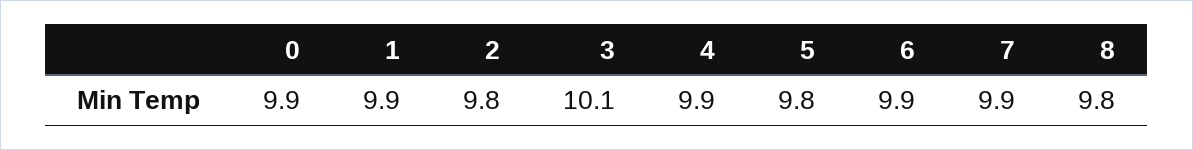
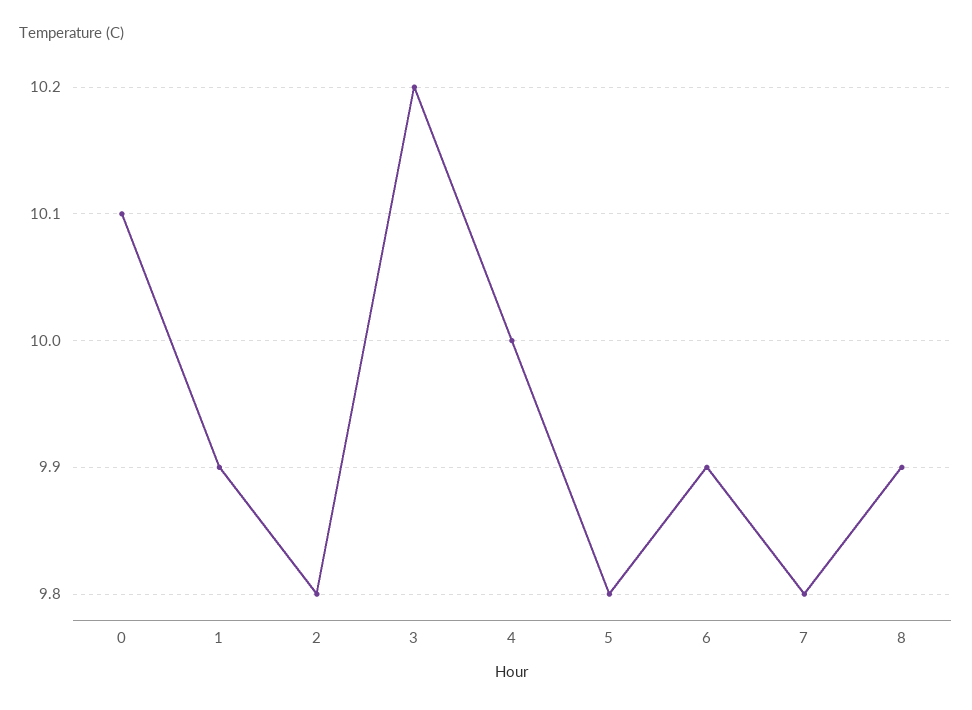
0: 9.9 -> 10.1
3: 10.1 -> 10.2
4: 9.9 -> 10
7: 9.9 -> 9.8
8: 9.8 -> 9.9

